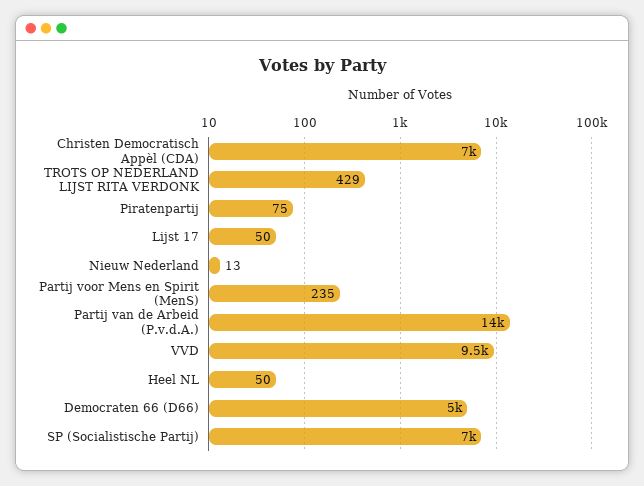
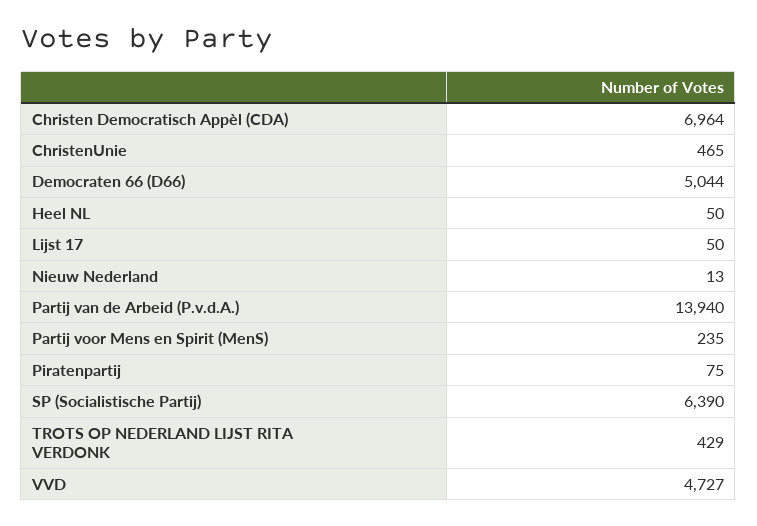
VVD: 9500 -> 4727
SP (Socialistische Partij): 7000 -> 6390
ChristenUnie: none -> 465

